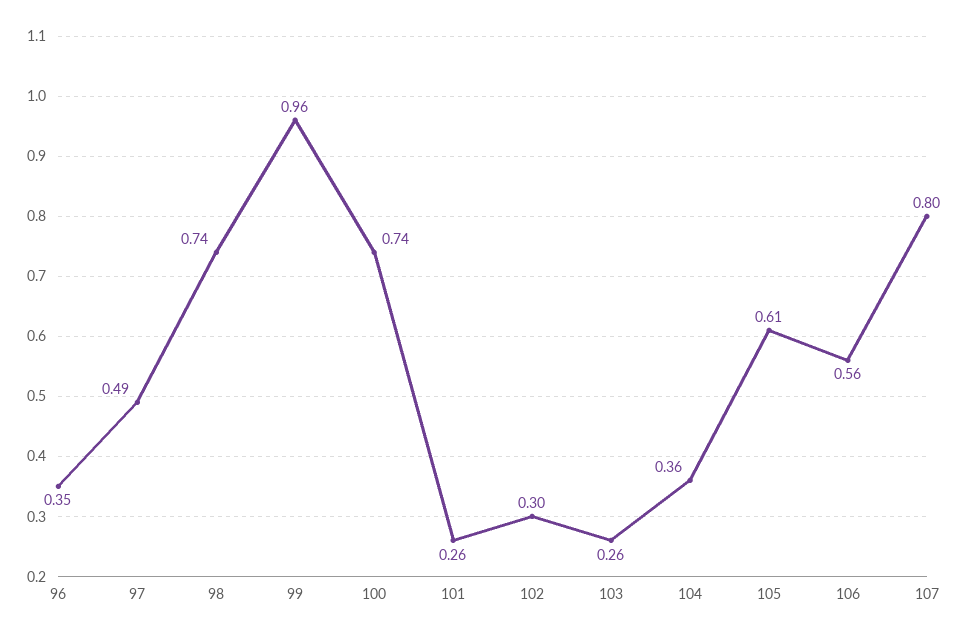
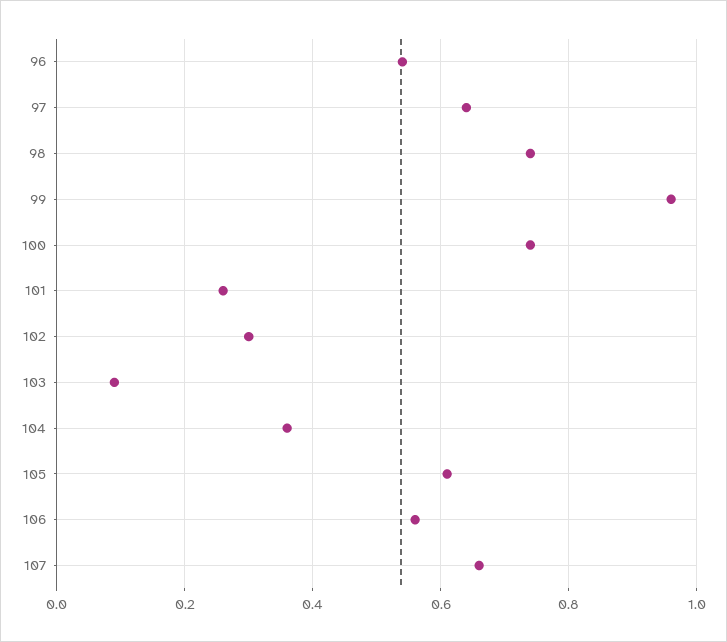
96: 0.35 -> 0.55
97: 0.49 -> 0.65
103: 0.26 -> 0.1
107: 0.8 -> 0.65

